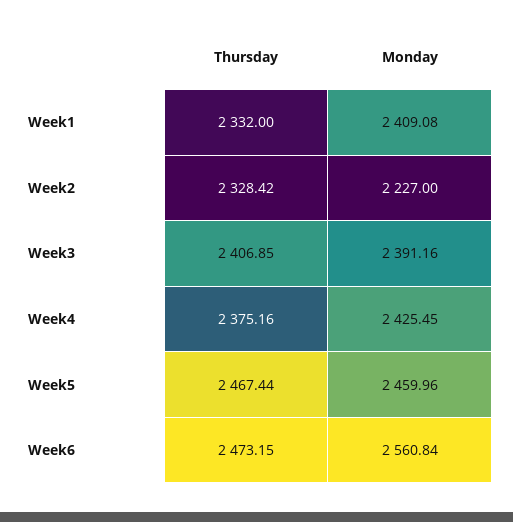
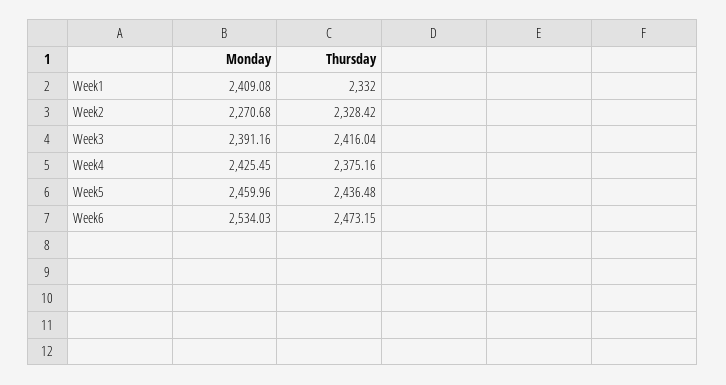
Monday, Week2: 2227 -> 2270.68
Thursday, Week3: 2406.85 -> 2416.04
Thursday, Week5: 2467.44 -> 2436.48
Monday, Week6: 2560.84 -> 2534.03

